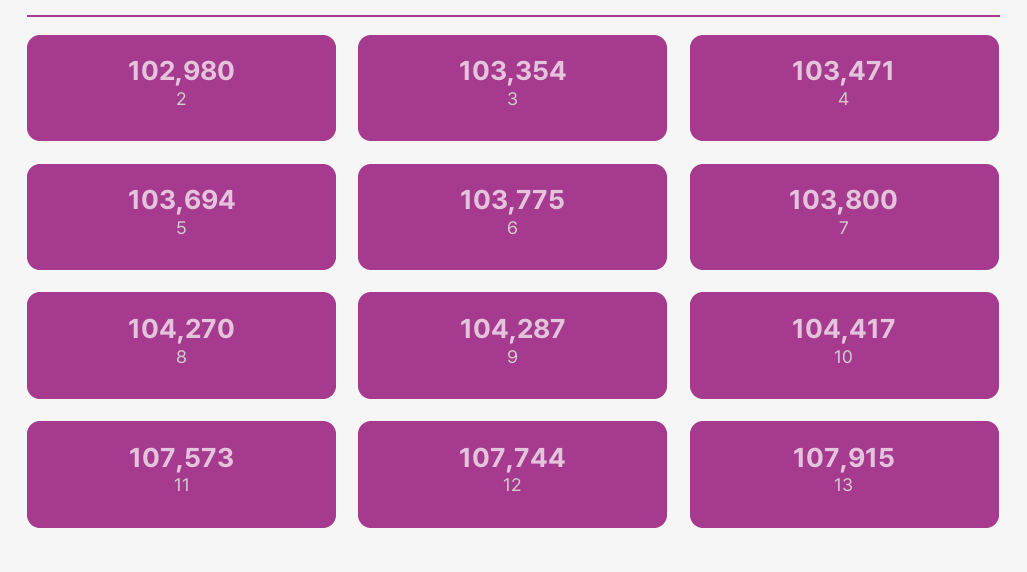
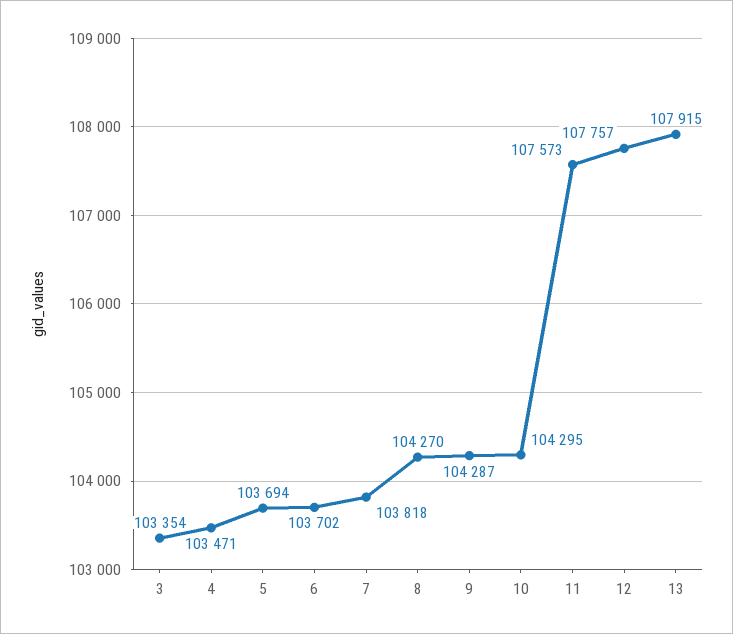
2: 102980 -> none
6: 103775 -> 103702
7: 103800 -> 103818
10: 104417 -> 104295
12: 107744 -> 107757

